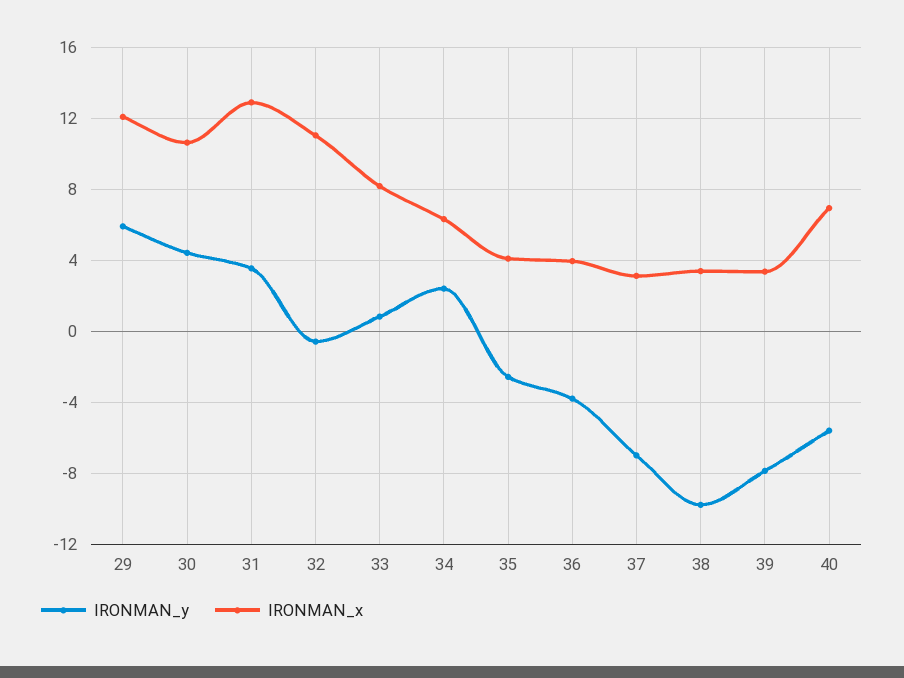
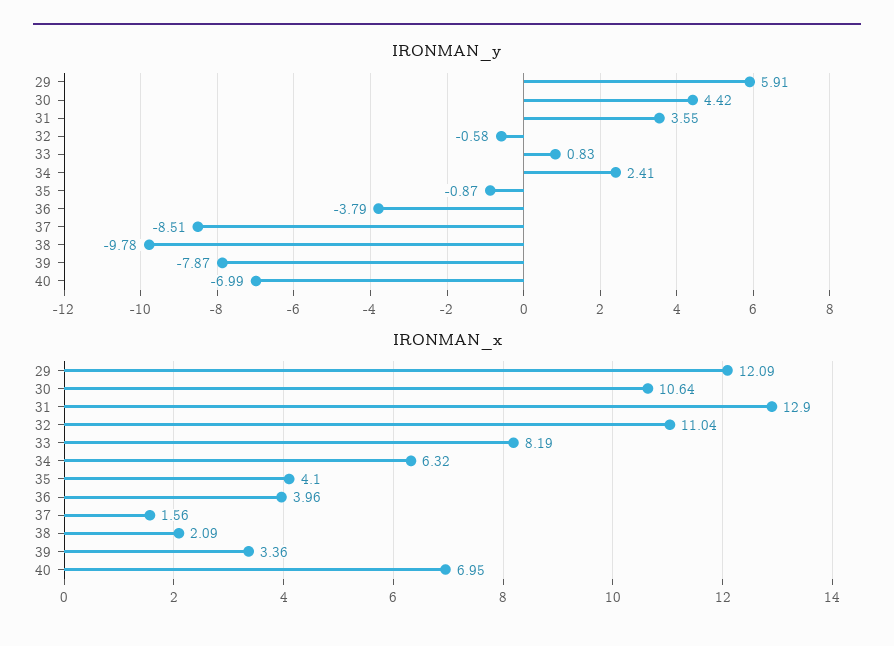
IRONMAN_y, 35: -2.5 -> -0.87
IRONMAN_y, 37: -7 -> -8.51
IRONMAN_x, 37: 3 -> 1.56
IRONMAN_x, 38: 3.5 -> 2.09
IRONMAN_y, 40: -5.5 -> -6.99

